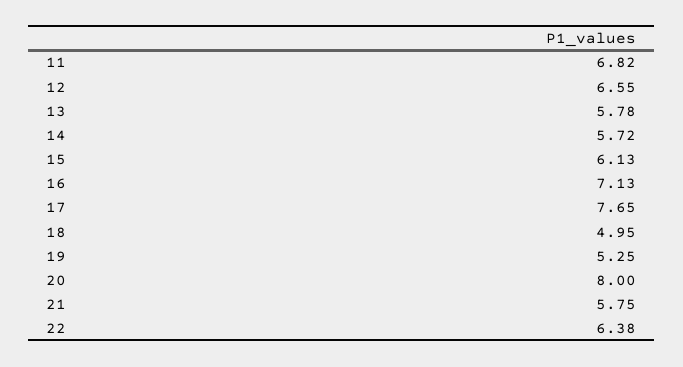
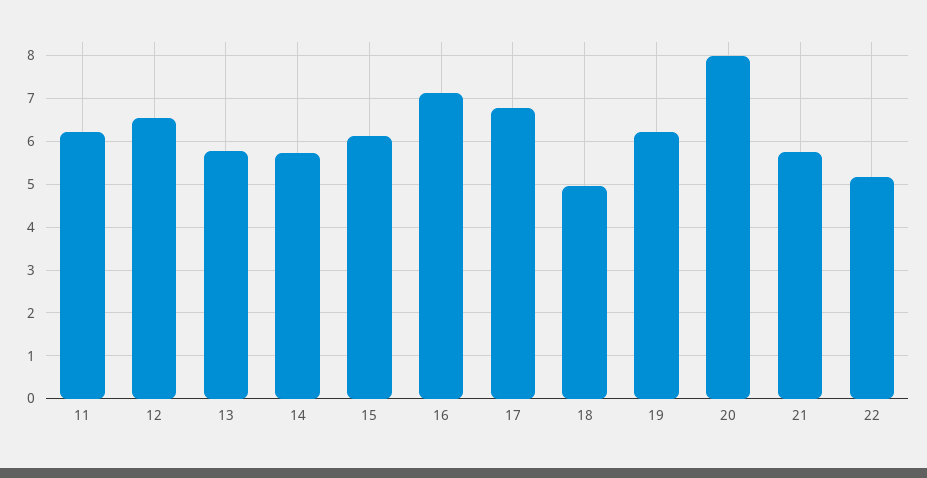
11: 6.82 -> 6.2
17: 7.65 -> 6.8
19: 5.25 -> 6.2
22: 6.38 -> 5.2

